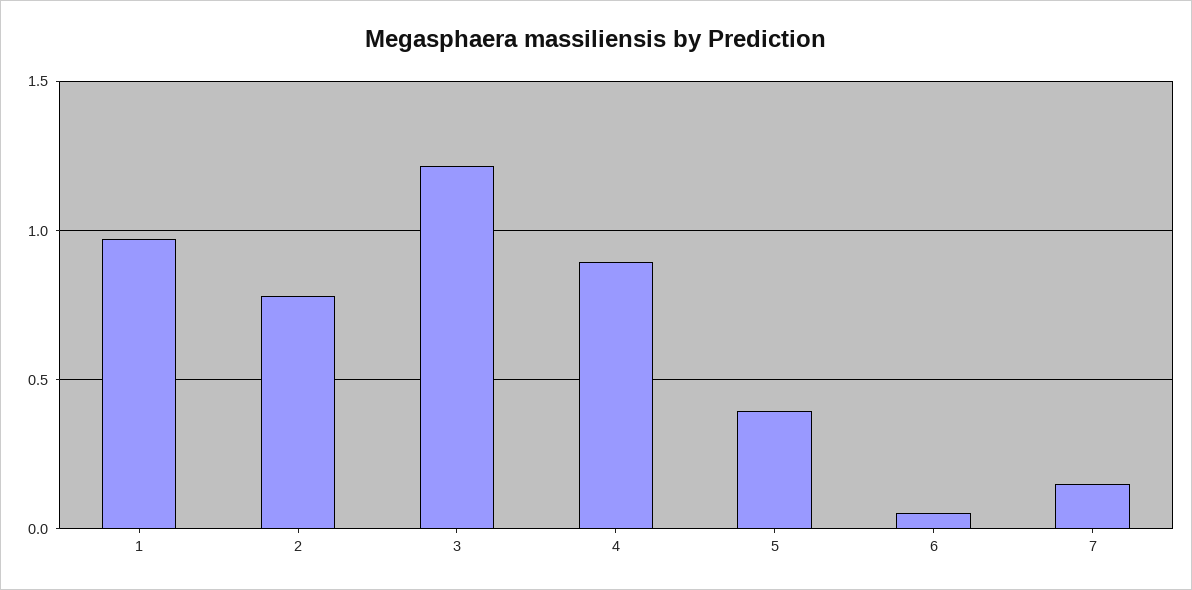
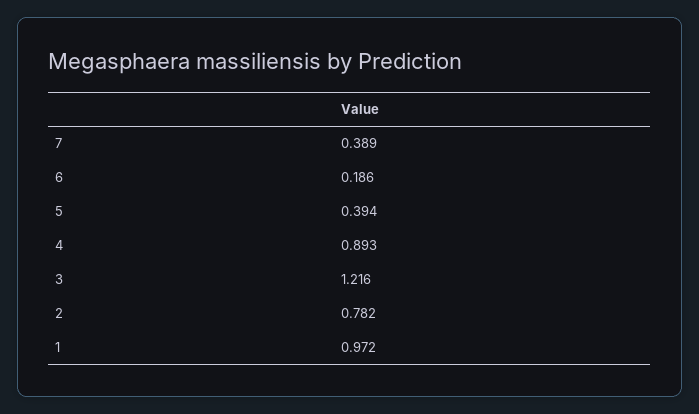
6: 0.05 -> 0.186
7: 0.15 -> 0.389

